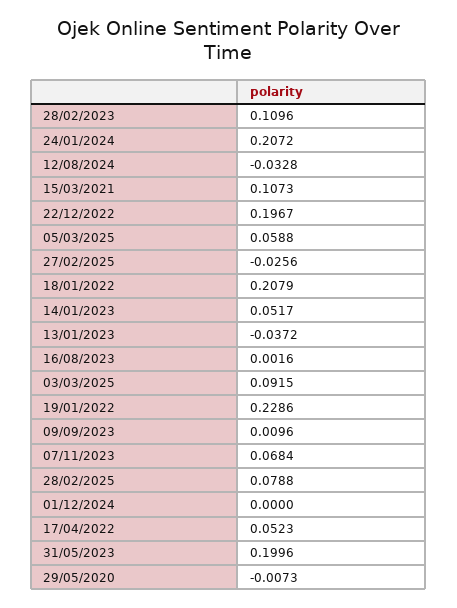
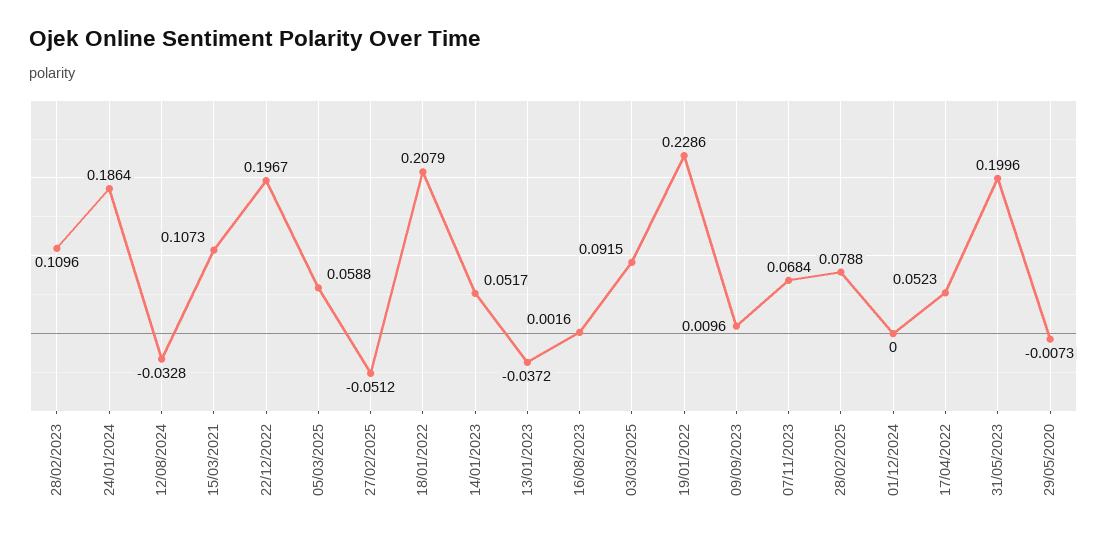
24/01/2024: 0.2072 -> 0.1864
27/02/2025: -0.0256 -> -0.0512

